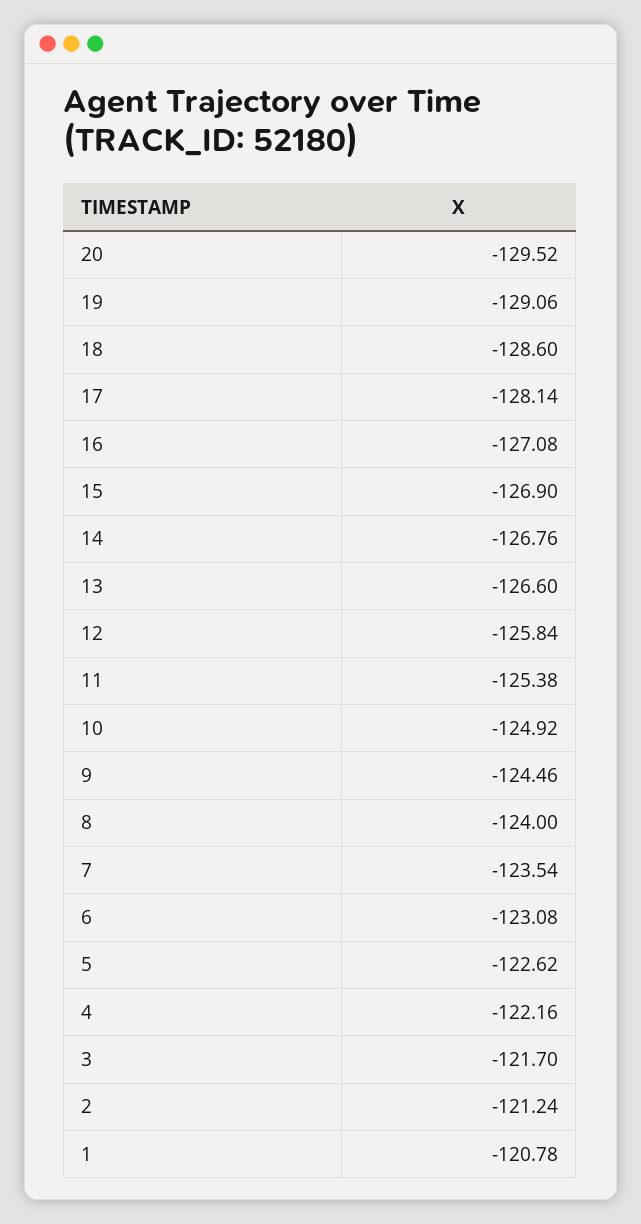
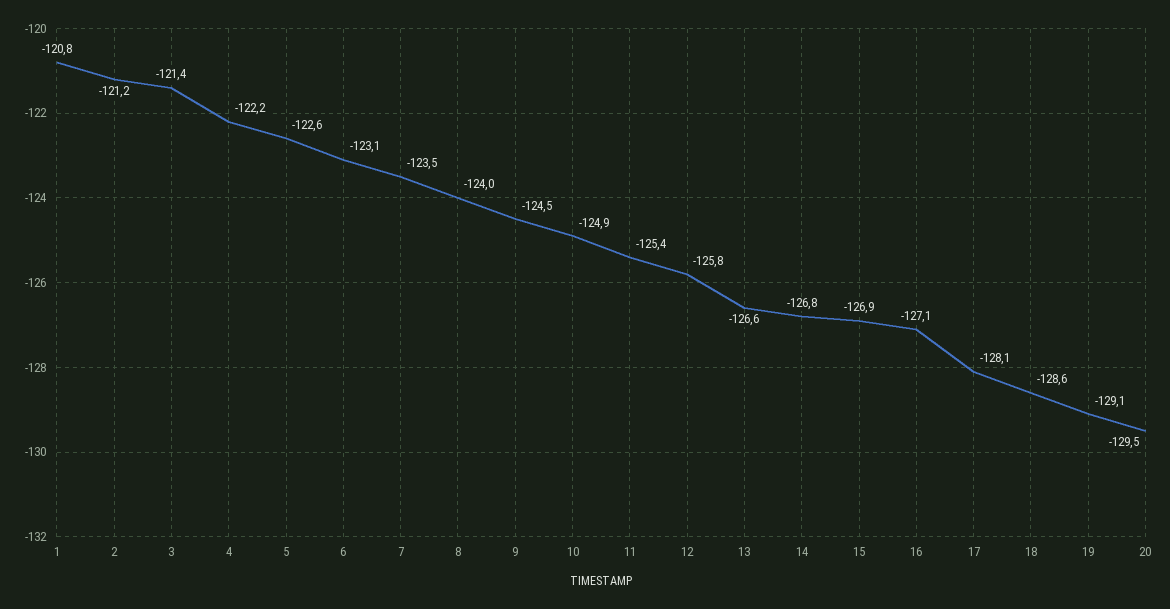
3: -121.7 -> -121.4

